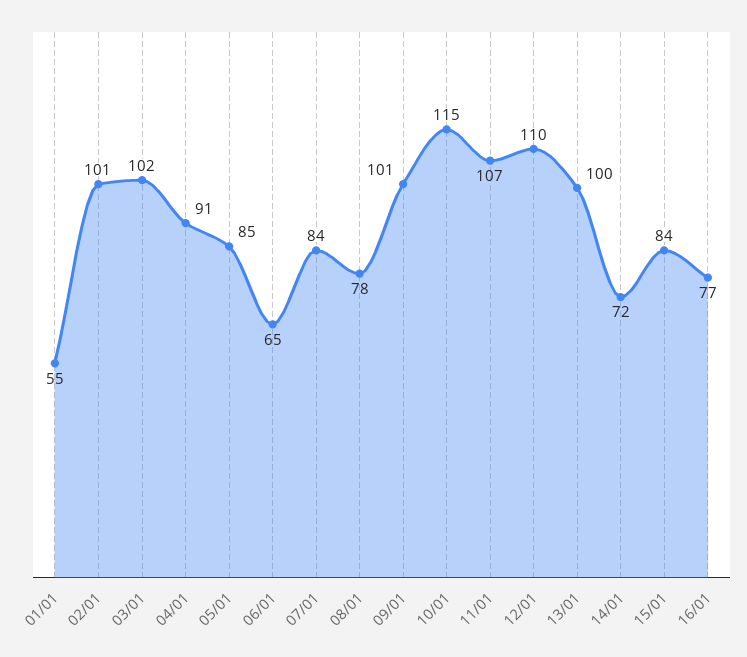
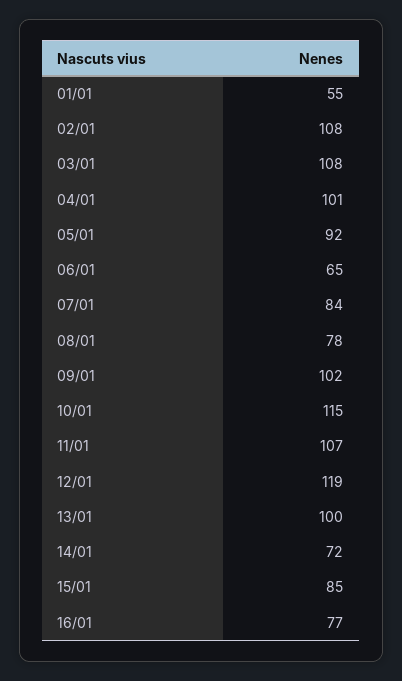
02/01: 101 -> 108
03/01: 102 -> 108
04/01: 91 -> 101
05/01: 85 -> 92
09/01: 101 -> 102
12/01: 110 -> 119
15/01: 84 -> 85

